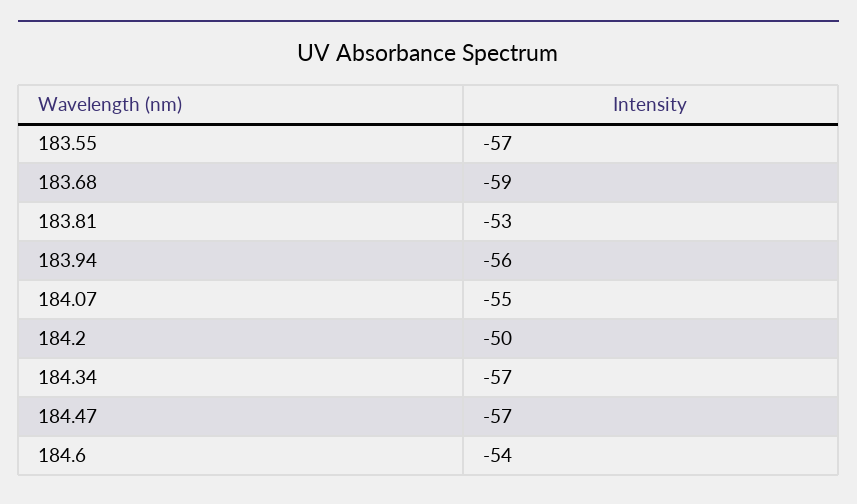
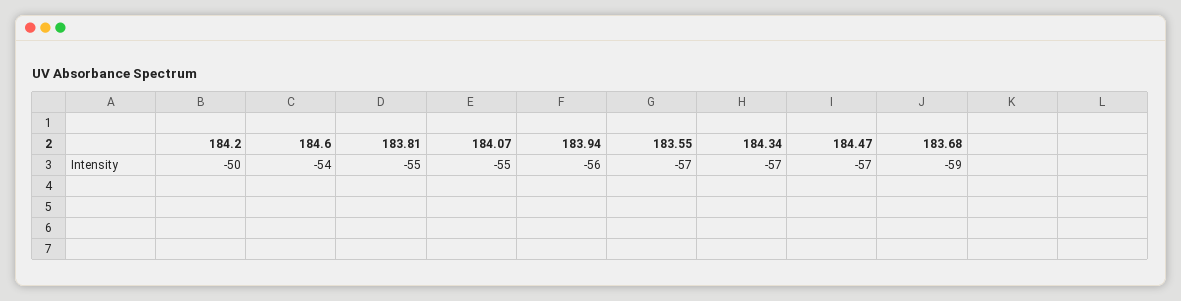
183.81: -53 -> -55

